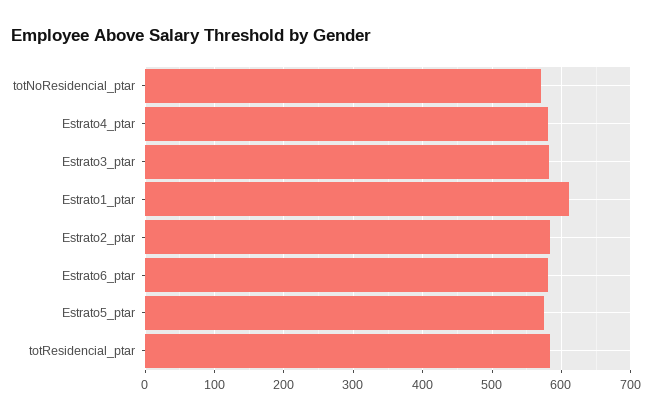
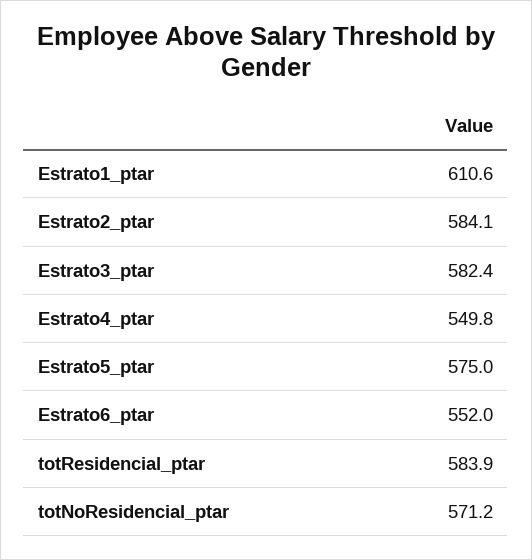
Estrato4_ptar: 580 -> 549.8
Estrato6_ptar: 580 -> 552

